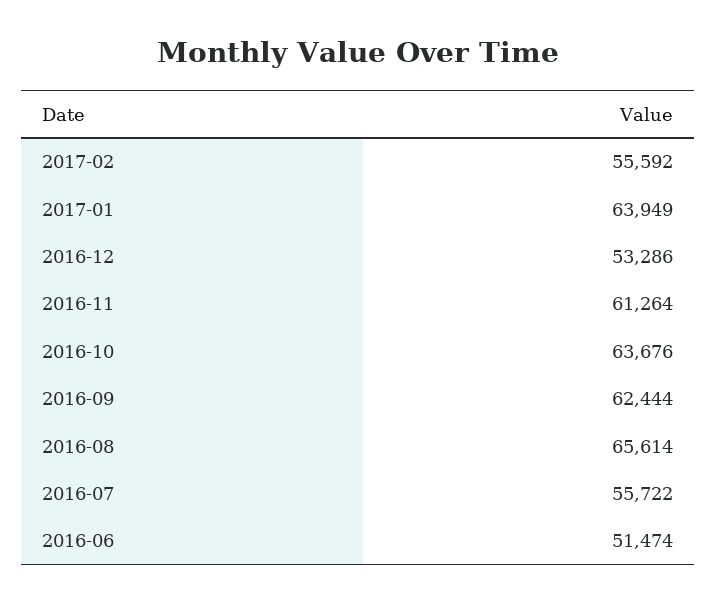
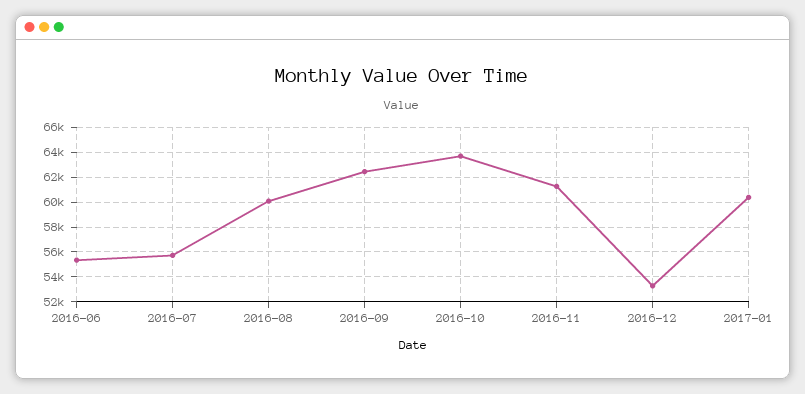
2017-02: 55592 -> none
2017-01: 63949 -> 60500
2016-08: 65614 -> 60000
2016-06: 51474 -> 55500

